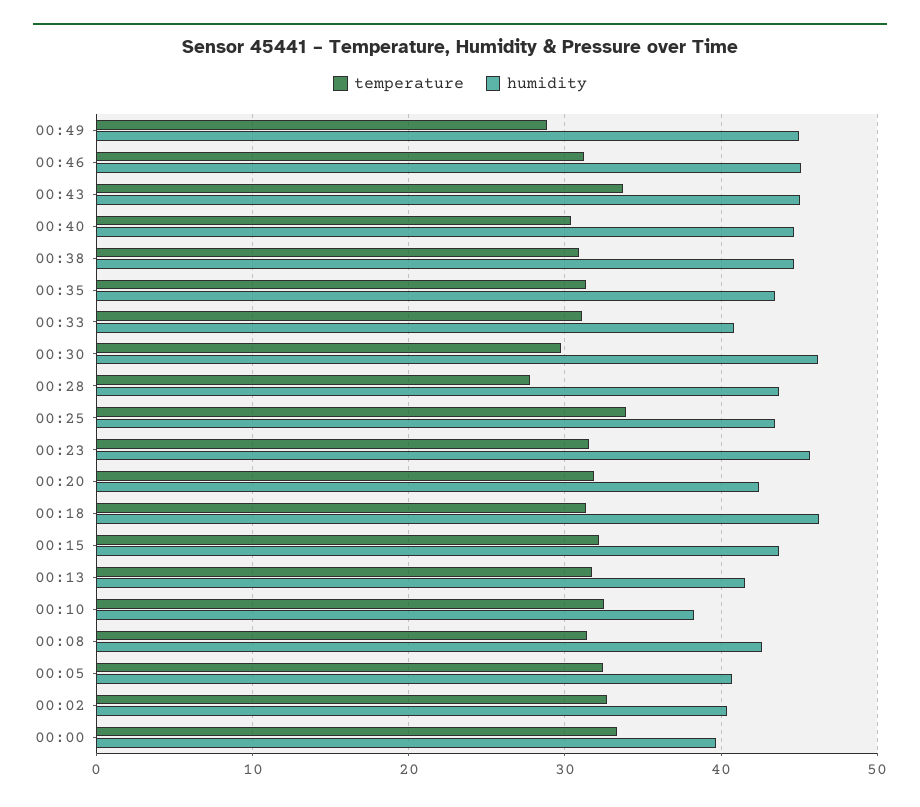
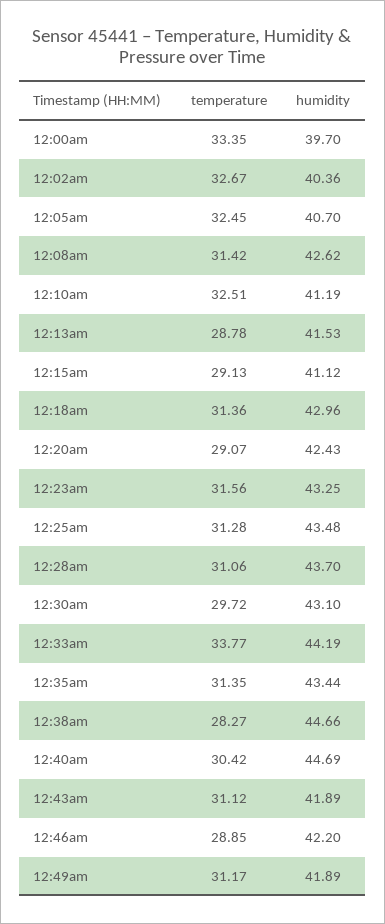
temperature, 00:49: 29 -> 31.17
humidity, 00:49: 45 -> 41.89
temperature, 00:46: 31 -> 28.85
humidity, 00:46: 45 -> 42.2
temperature, 00:43: 34 -> 31.12
humidity, 00:43: 45 -> 41.89
temperature, 00:38: 31 -> 28.27
temperature, 00:33: 31 -> 33.77
humidity, 00:33: 41 -> 44.19
humidity, 00:30: 46 -> 43.1
temperature, 00:28: 28 -> 31.06
temperature, 00:25: 34 -> 31.28
humidity, 00:23: 46 -> 43.25
temperature, 00:20: 32 -> 29.07
humidity, 00:18: 46 -> 42.96
temperature, 00:15: 32 -> 29.13
humidity, 00:15: 44 -> 41.12
temperature, 00:13: 32 -> 28.78
humidity, 00:10: 38 -> 41.19

